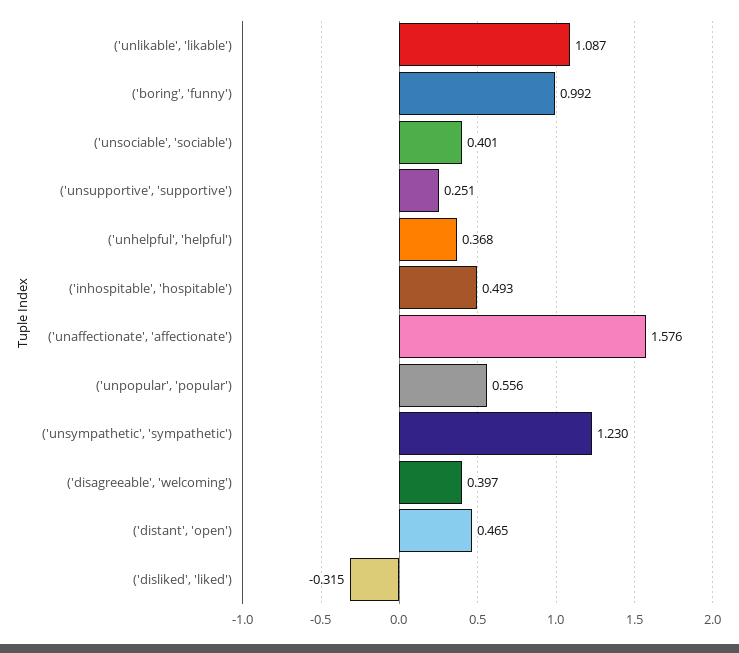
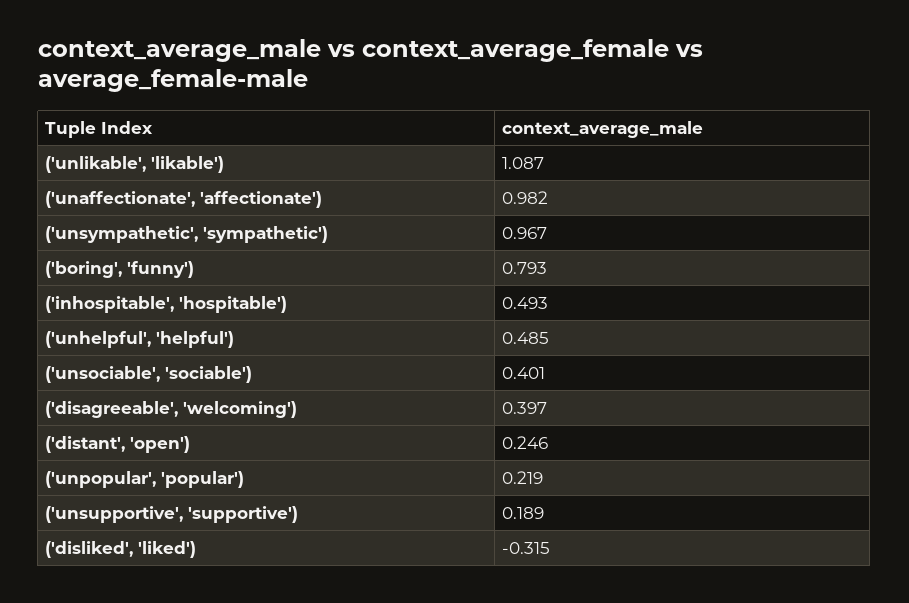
('boring', 'funny'): 0.992 -> 0.793
('unsupportive', 'supportive'): 0.251 -> 0.189
('unhelpful', 'helpful'): 0.368 -> 0.485
('unaffectionate', 'affectionate'): 1.576 -> 0.982
('unpopular', 'popular'): 0.556 -> 0.219
('unsympathetic', 'sympathetic'): 1.23 -> 0.967
('distant', 'open'): 0.465 -> 0.246

